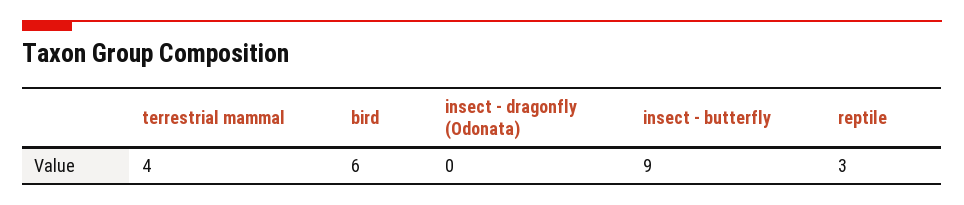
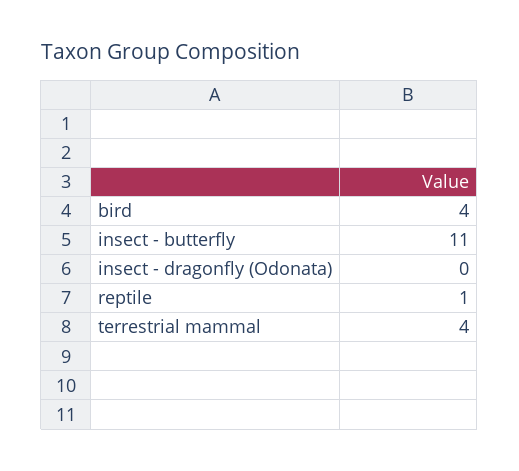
bird: 6 -> 4
insect - butterfly: 9 -> 11
reptile: 3 -> 1

